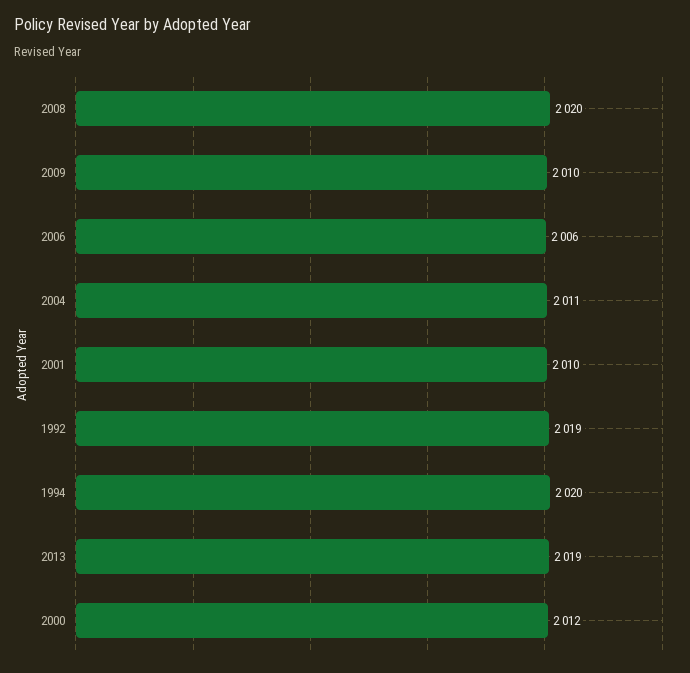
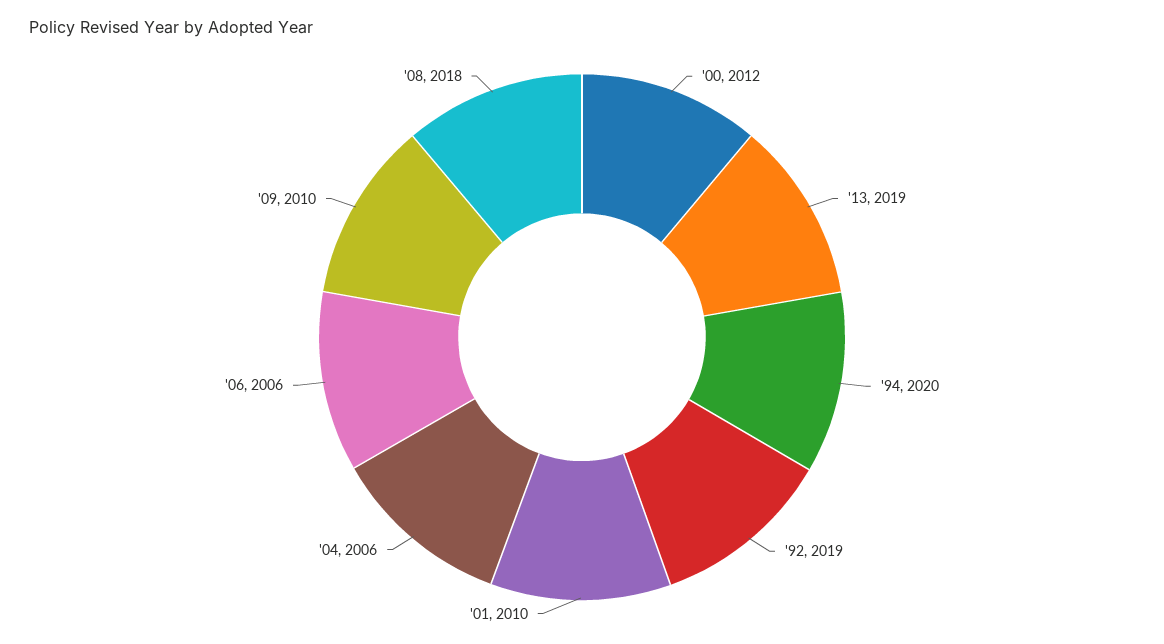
2008: 2020 -> 2018
2004: 2011 -> 2006

